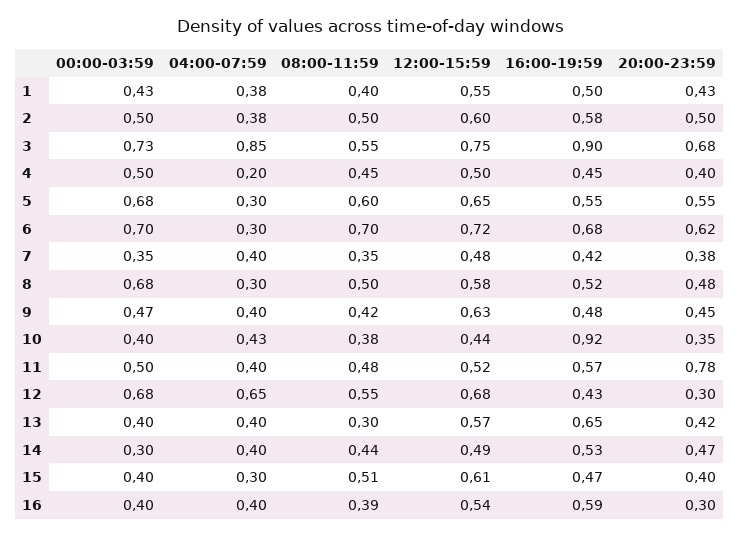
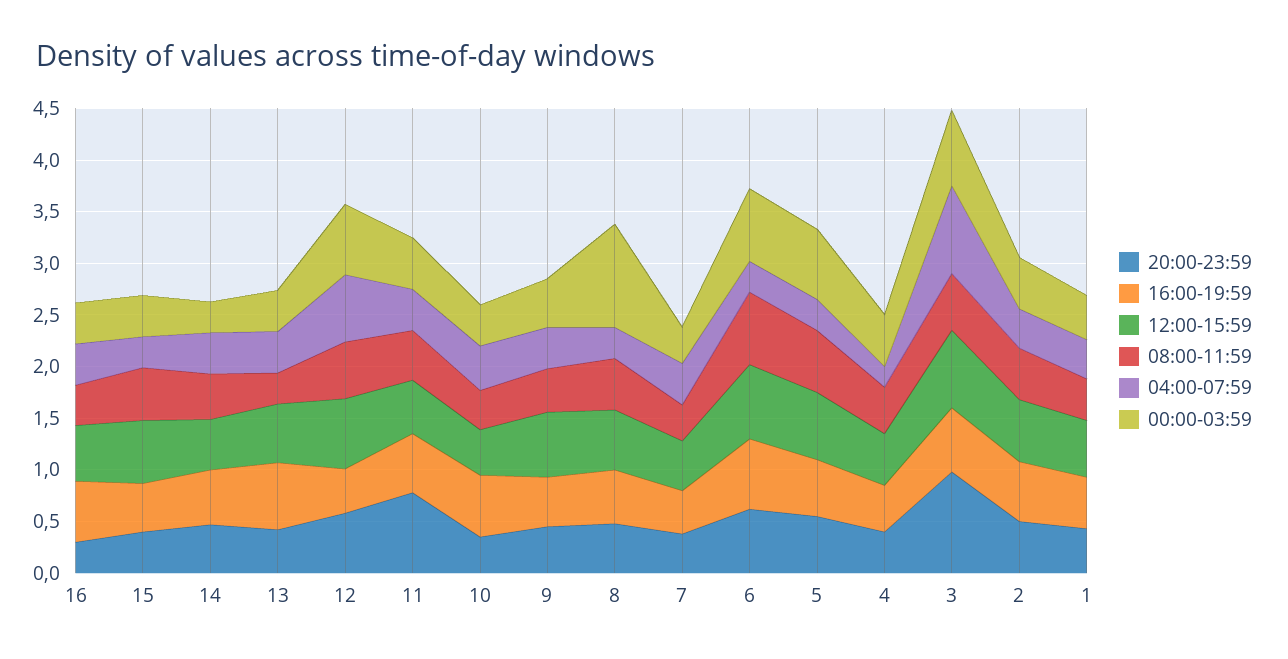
16:00-19:59, 3: 0.9 -> 0.6
20:00-23:59, 3: 0.68 -> 1
00:00-03:59, 8: 0.68 -> 1
16:00-19:59, 10: 0.92 -> 0.6
20:00-23:59, 12: 0.3 -> 0.6

